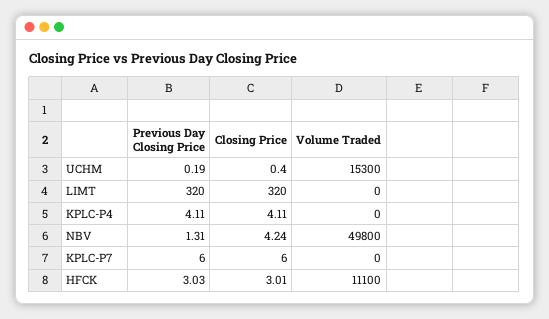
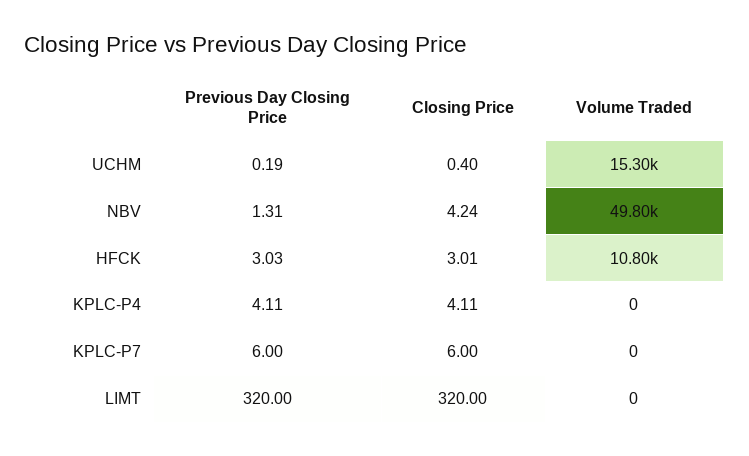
Volume Traded, HFCK: 11100 -> 10800

